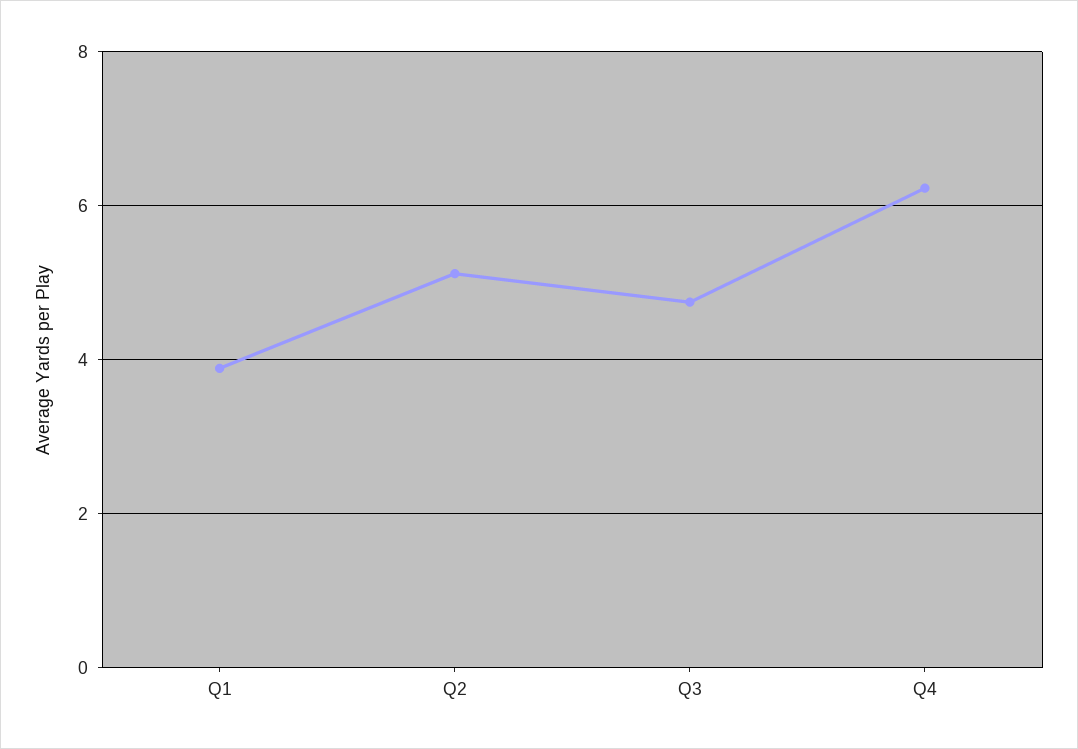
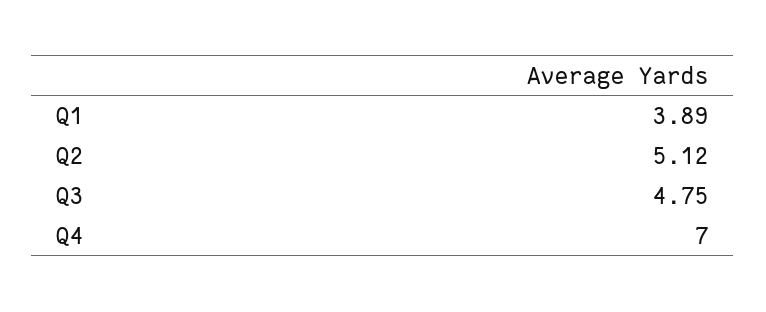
Q4: 6.2 -> 7

